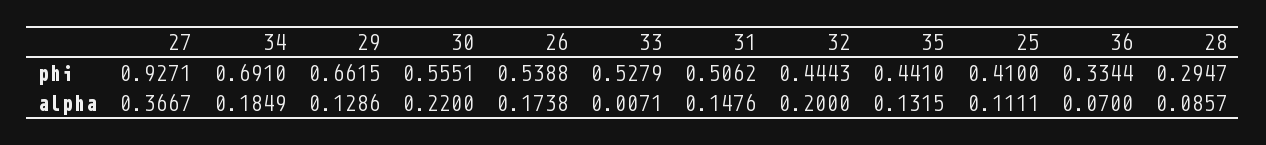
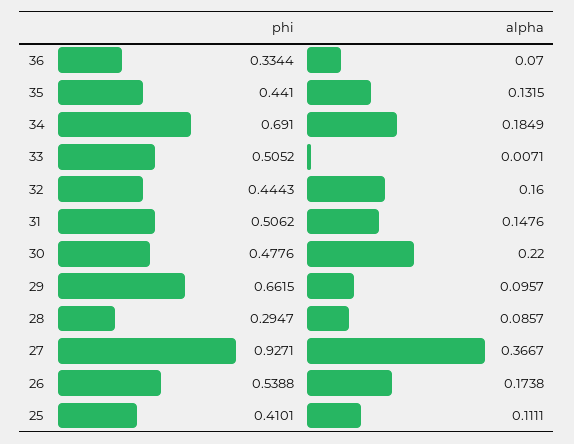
30, phi: 0.5551 -> 0.4776
33, phi: 0.5279 -> 0.5052
25, phi: 0.41 -> 0.4101
29, alpha: 0.1286 -> 0.0957
32, alpha: 0.2 -> 0.16

